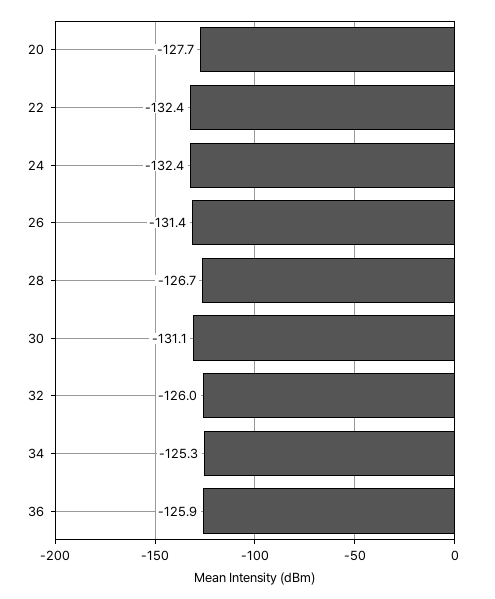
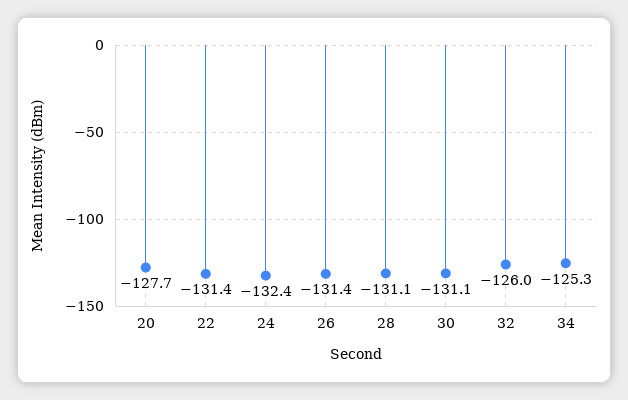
22: -132.4 -> -131.4
28: -126.7 -> -131.1
36: -125.9 -> none

